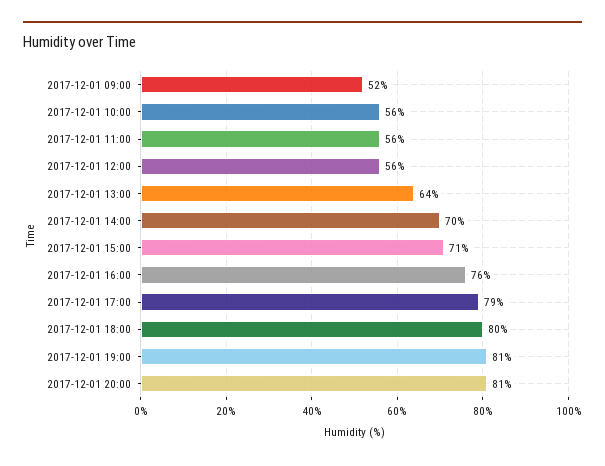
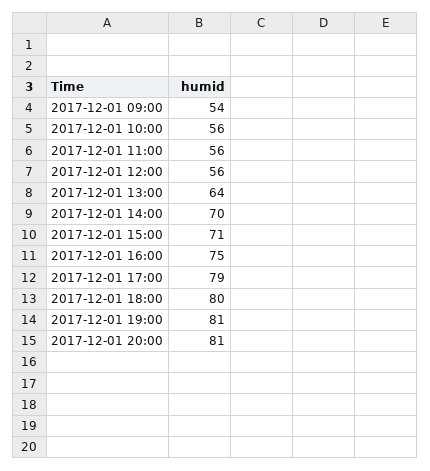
2017-12-01 09:00: 52 -> 54
2017-12-01 16:00: 76 -> 75

